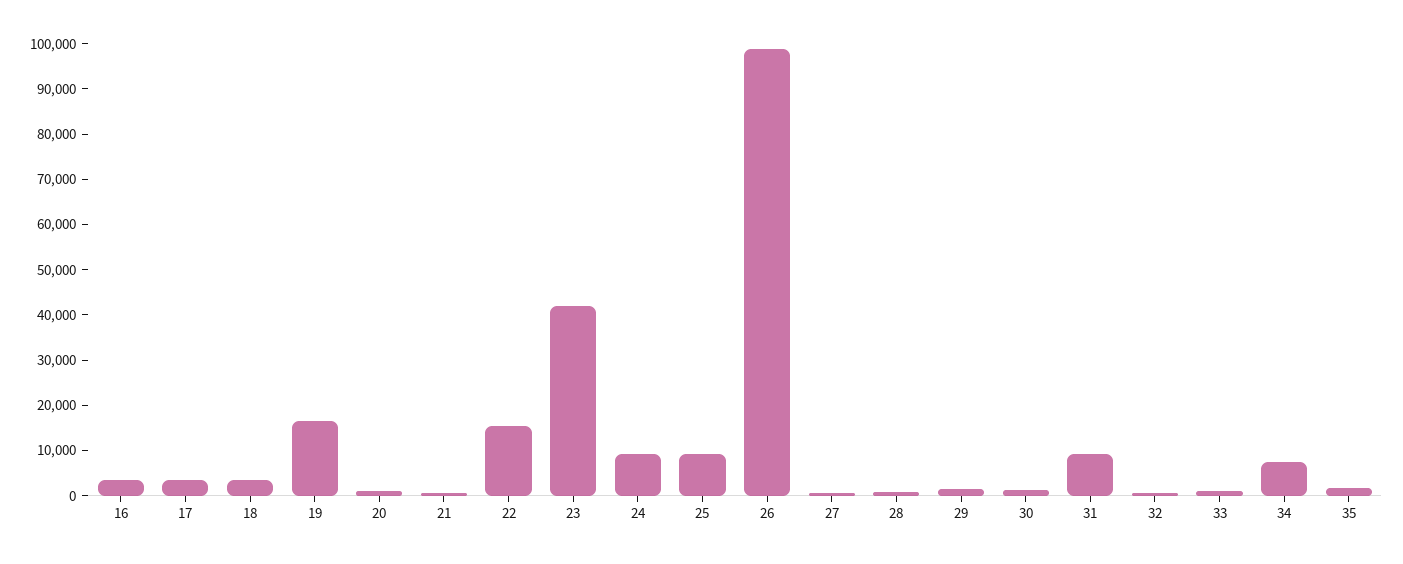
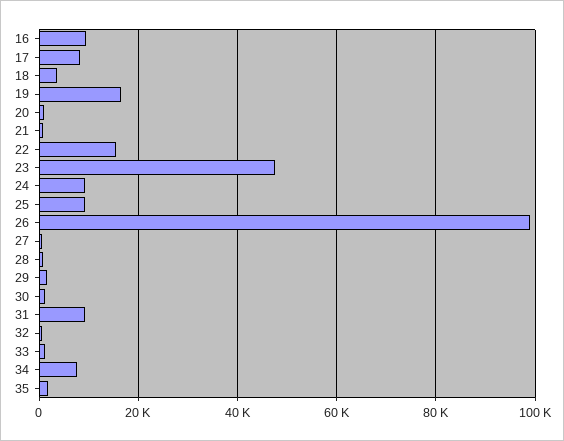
16: 4000 -> 10000
17: 4000 -> 8000
23: 42000 -> 48000

